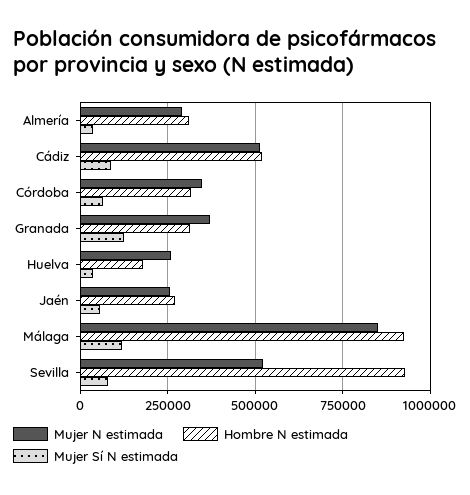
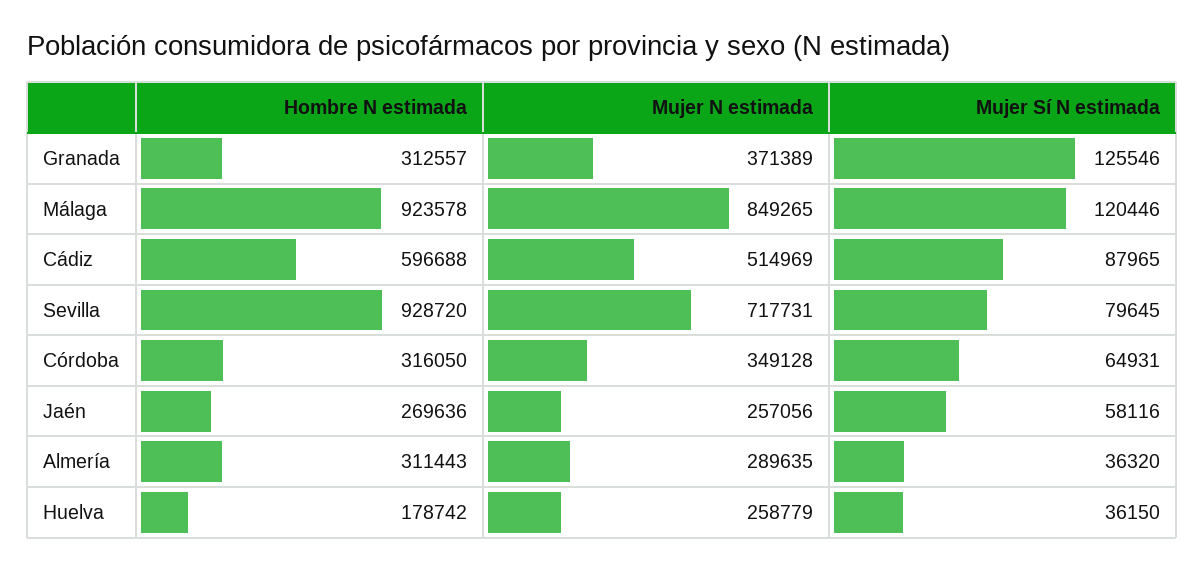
Hombre N estimada, Cádiz: 525000 -> 596688
Mujer N estimada, Sevilla: 525000 -> 717731

